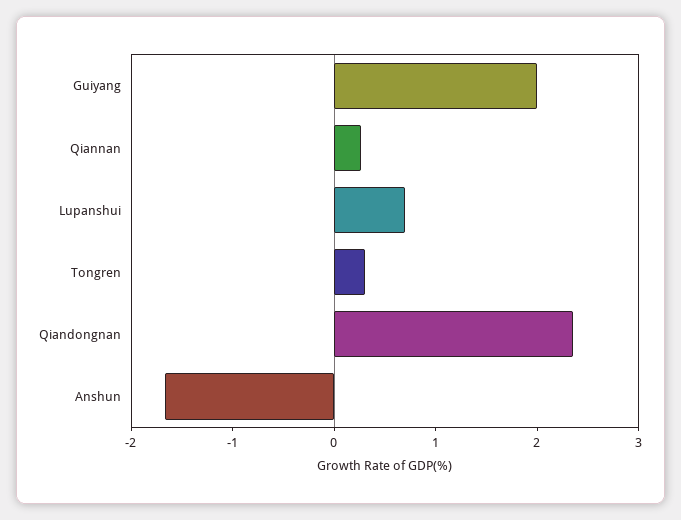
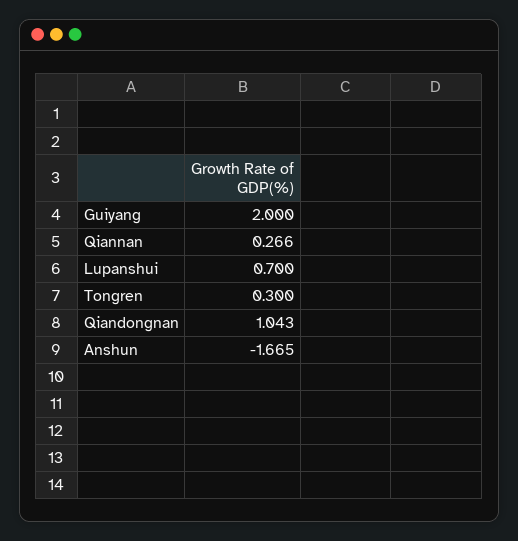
Qiandongnan: 2.4 -> 1.043

